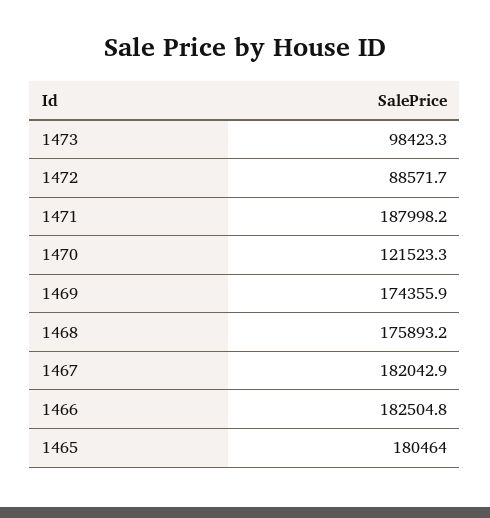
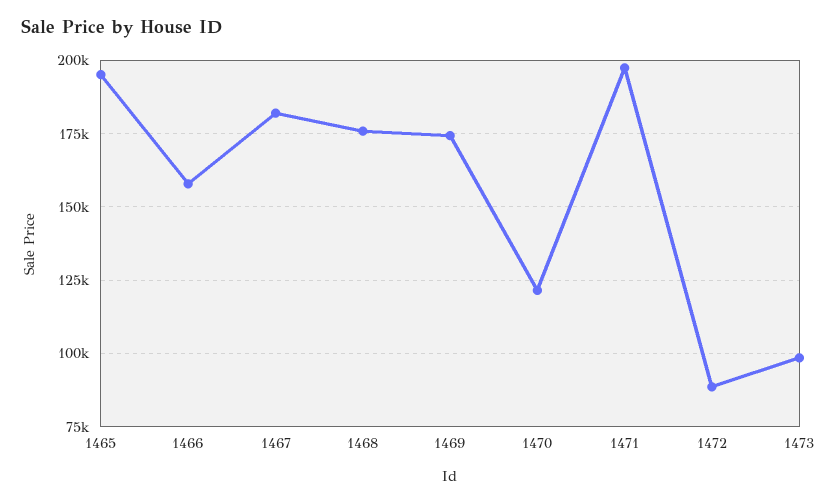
1471: 187998.2 -> 197500
1466: 182504.8 -> 157500
1465: 180464 -> 195000

